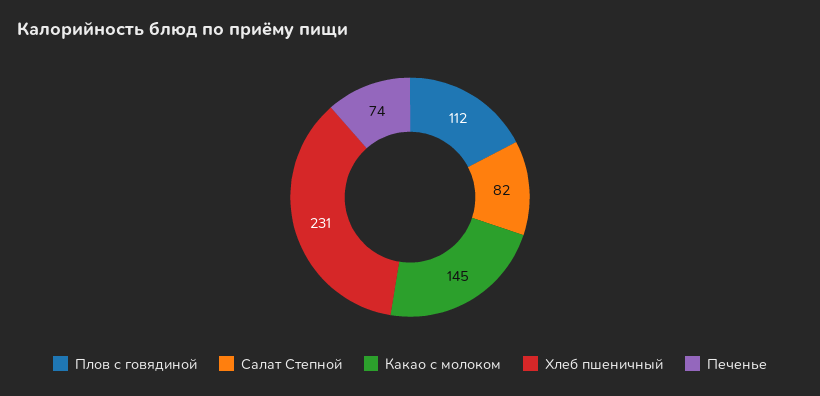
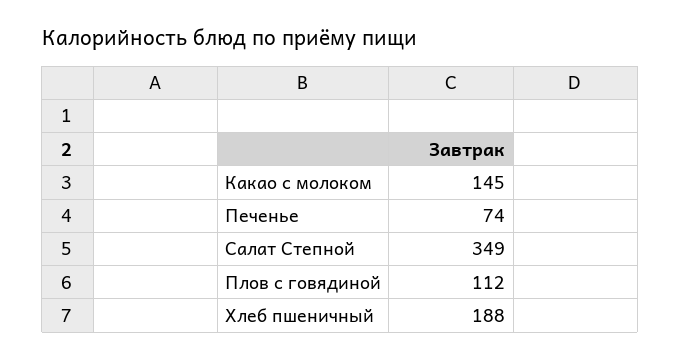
Салат Степной: 82 -> 349
Хлеб пшеничный: 231 -> 188

